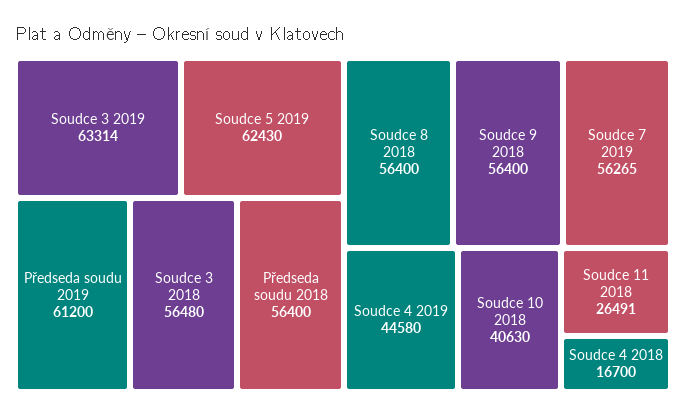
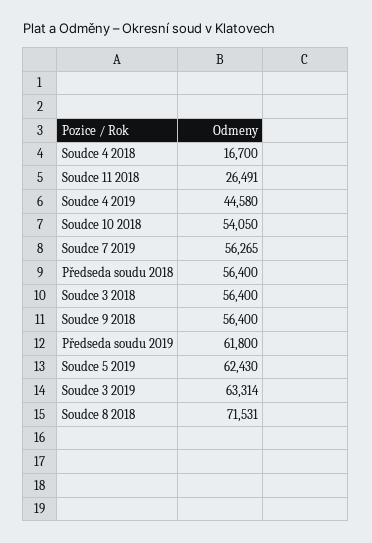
Předseda soudu 2019: 61200 -> 61800
Soudce 3 2018: 56480 -> 56400
Soudce 8 2018: 56400 -> 71531
Soudce 10 2018: 40630 -> 54050

